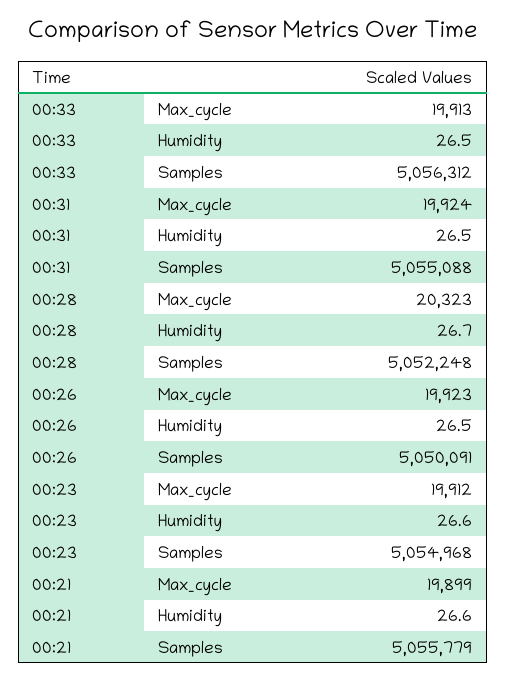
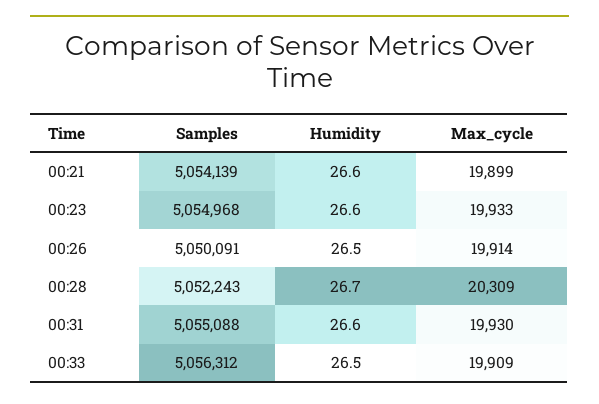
00:33, Max_cycle: 19913 -> 19909
00:31, Max_cycle: 19924 -> 19930
00:31, Humidity: 26.5 -> 26.6
00:28, Max_cycle: 20323 -> 20309
00:28, Samples: 5052248 -> 5052243
00:26, Max_cycle: 19923 -> 19914
00:23, Max_cycle: 19912 -> 19933
00:21, Samples: 5055779 -> 5054139

